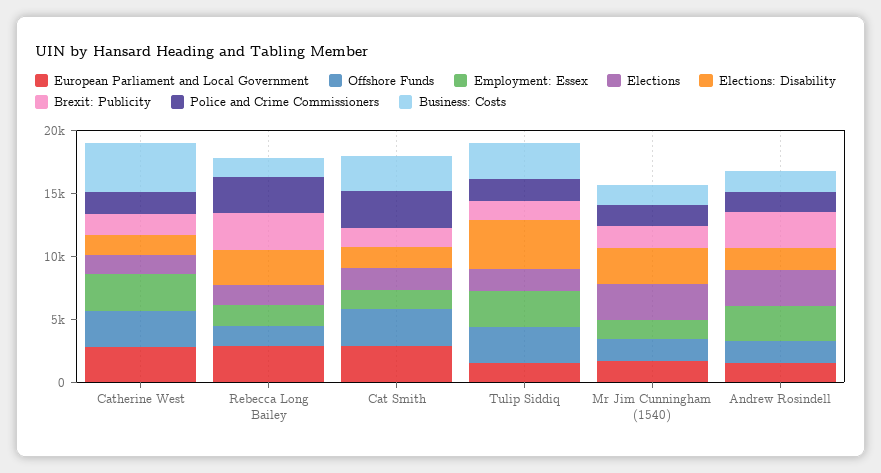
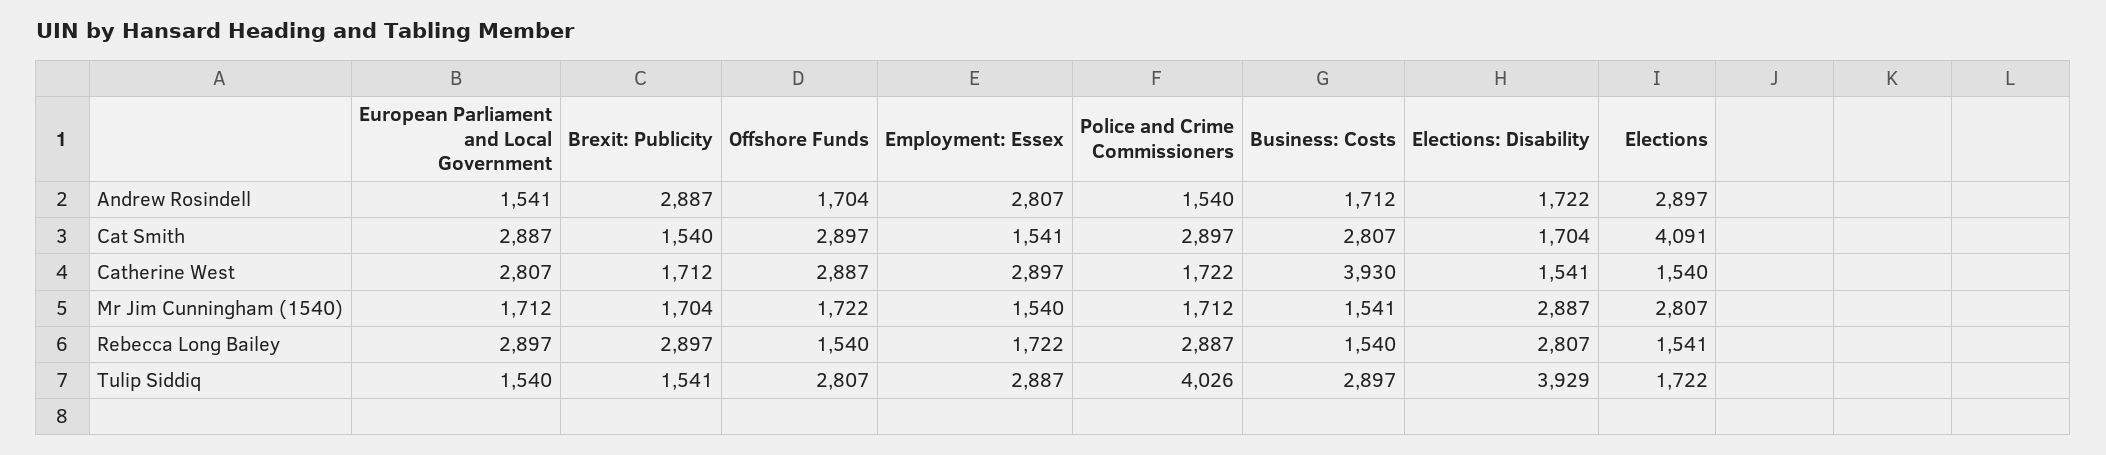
Elections, Cat Smith: 2000 -> 4091
Police and Crime Commissioners, Tulip Siddiq: 2000 -> 4026

